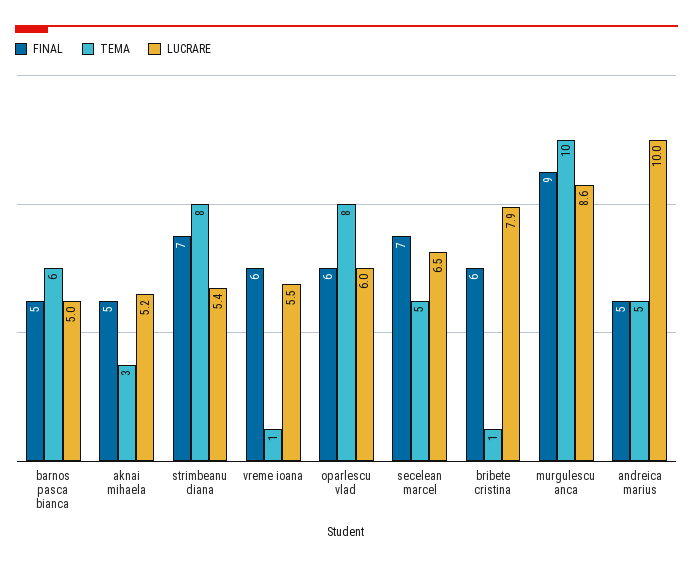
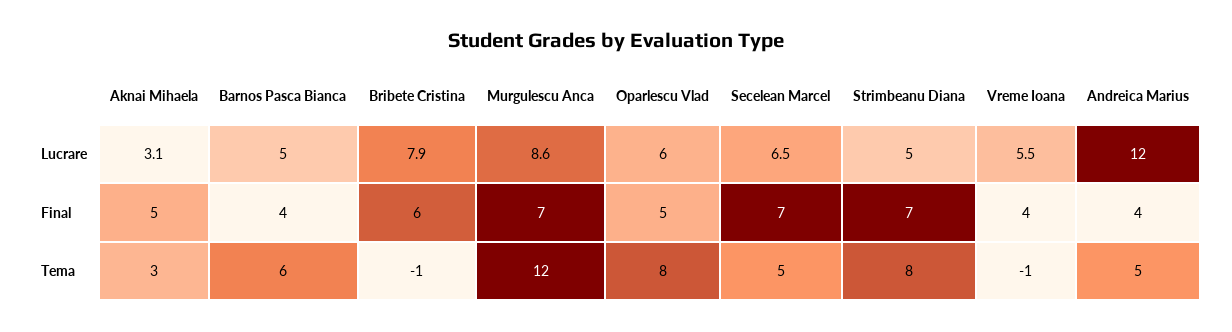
FINAL, barnos pasca bianca: 5 -> 4
LUCRARE, aknai mihaela: 5.2 -> 3.1
LUCRARE, strimbeanu diana: 5.4 -> 5
FINAL, vreme ioana: 6 -> 4
TEMA, vreme ioana: 1 -> -1
FINAL, oparlescu vlad: 6 -> 5
TEMA, bribete cristina: 1 -> -1
FINAL, murgulescu anca: 9 -> 7
TEMA, murgulescu anca: 10 -> 12
FINAL, andreica marius: 5 -> 4
LUCRARE, andreica marius: 10 -> 12

